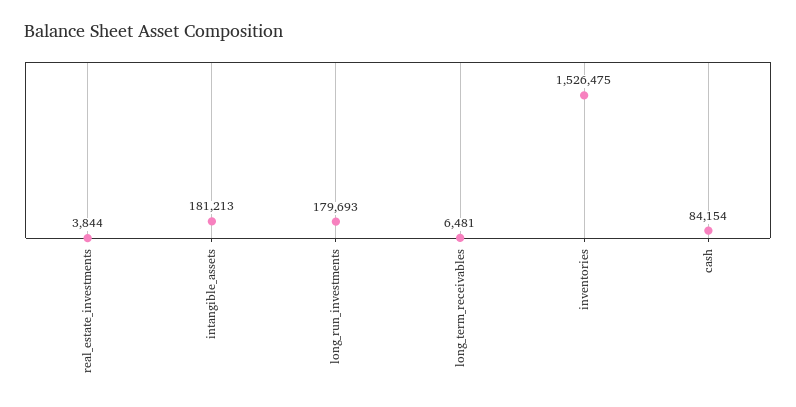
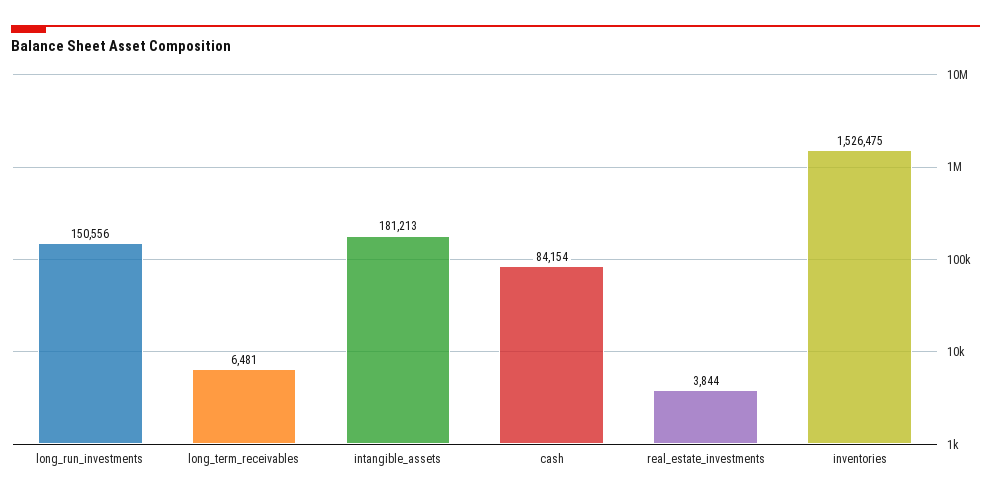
long_run_investments: 179693 -> 150556

